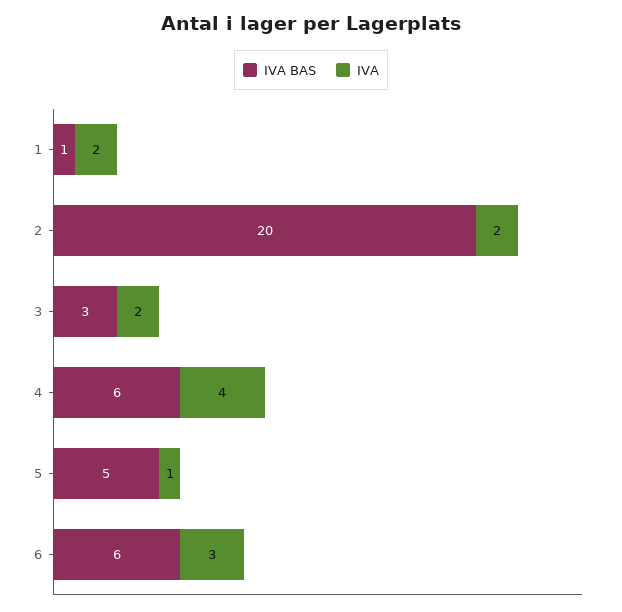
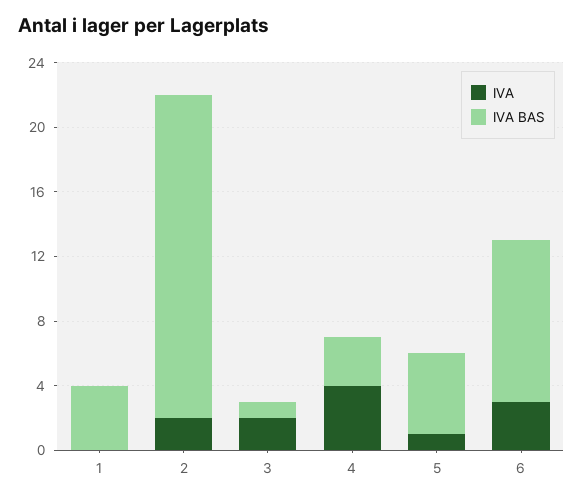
IVA BAS, 1: 1 -> 4
IVA, 1: 2 -> 0
IVA BAS, 3: 3 -> 1
IVA BAS, 4: 6 -> 3
IVA BAS, 6: 6 -> 10

